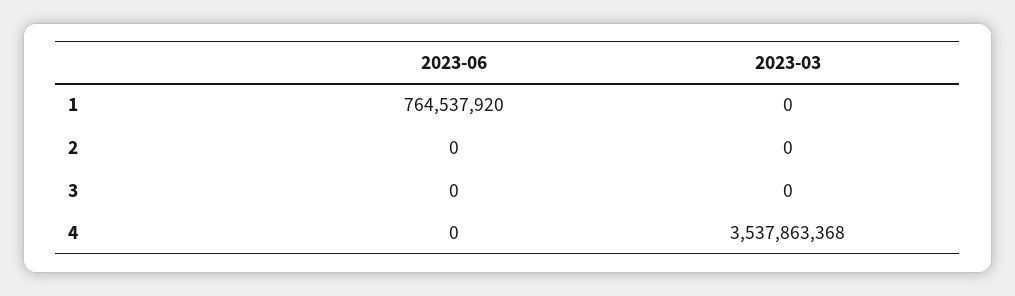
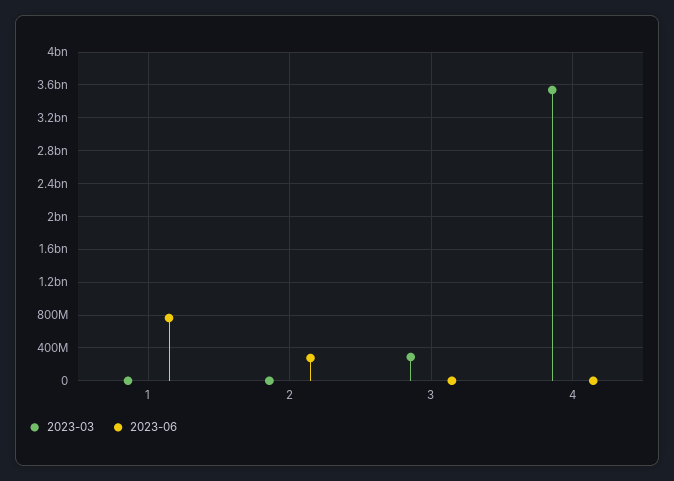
2023-06, 2: 0 -> 300000000
2023-03, 3: 0 -> 300000000

